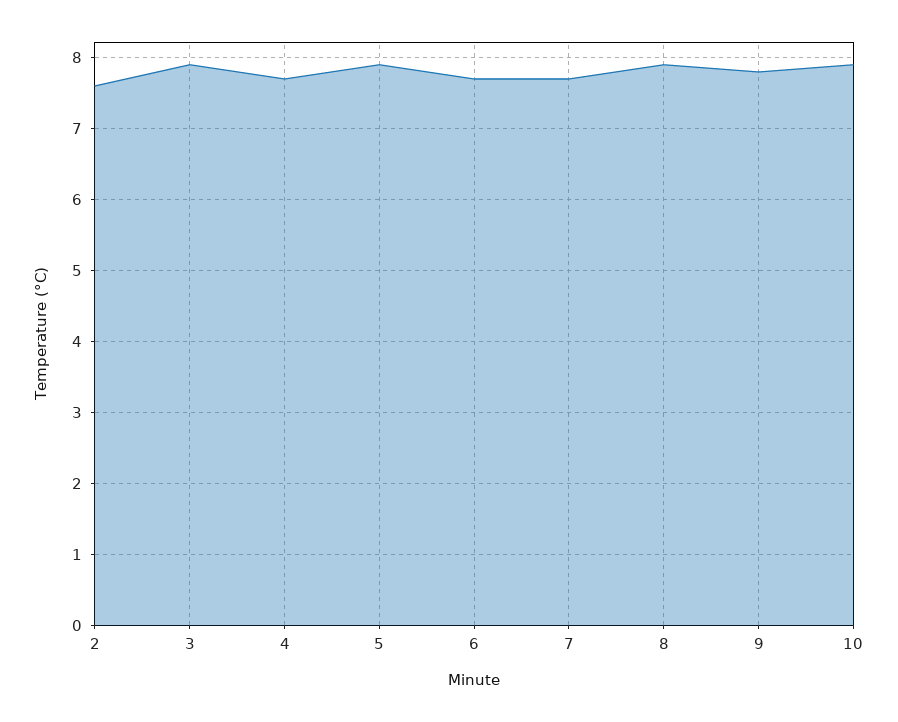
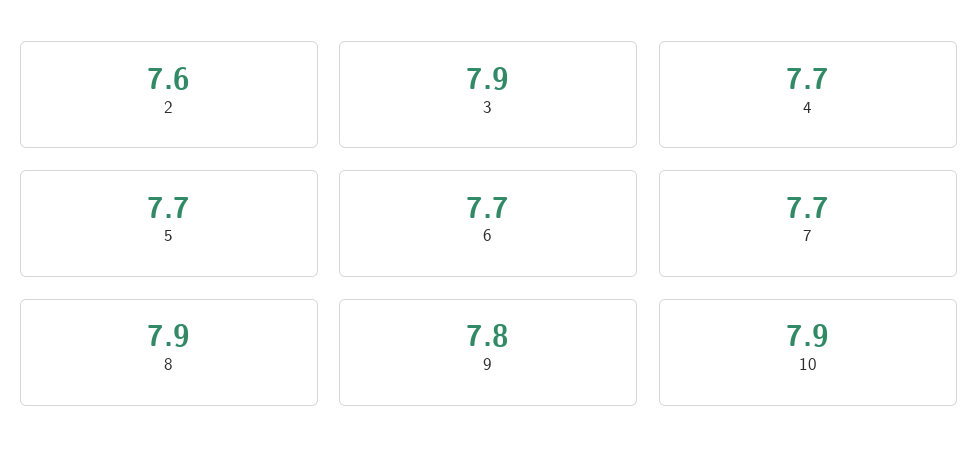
5: 7.9 -> 7.7

